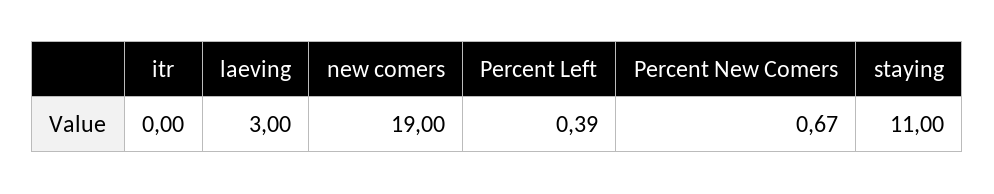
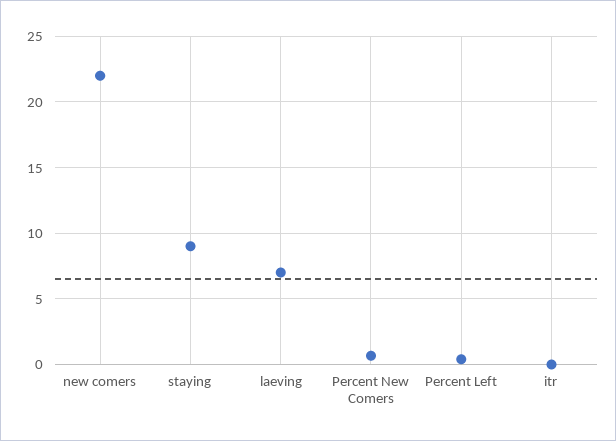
laeving: 3 -> 7
new comers: 19 -> 22
staying: 11 -> 9

